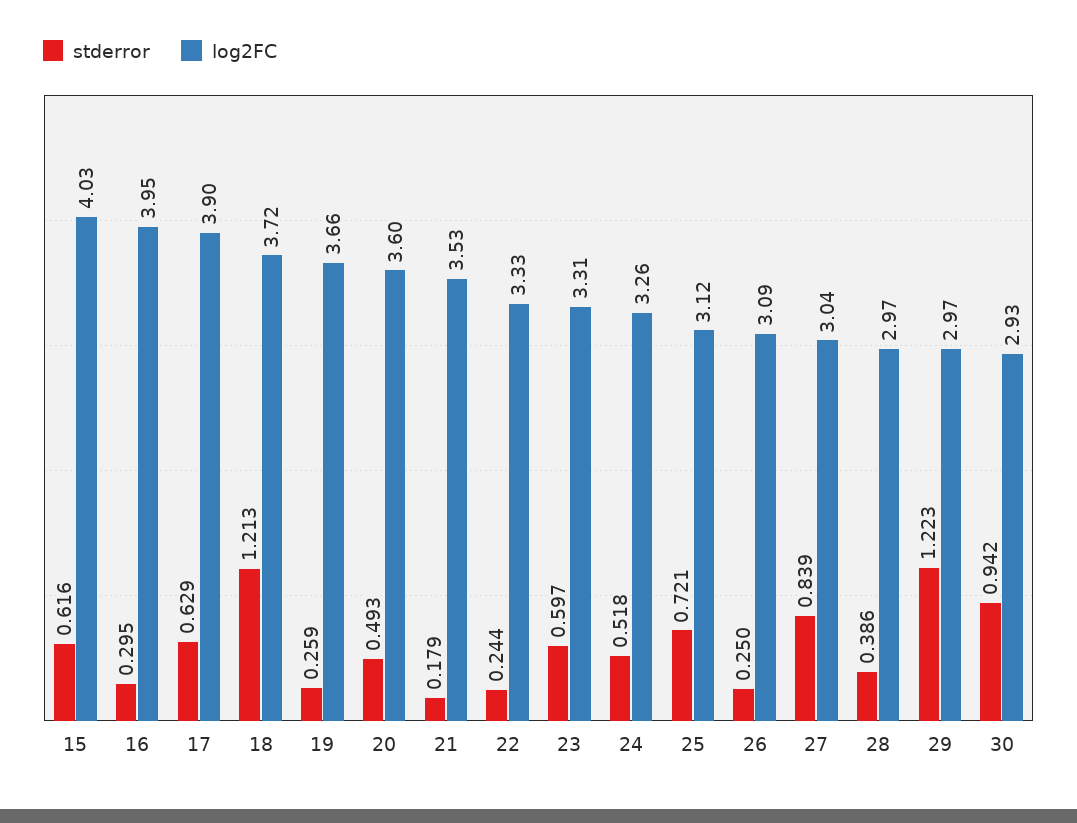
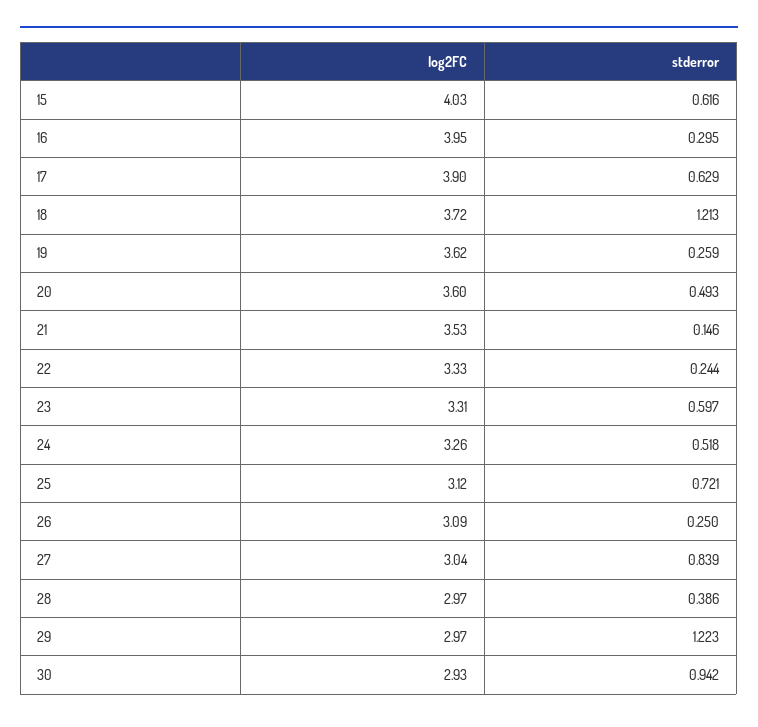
log2FC, 19: 3.66 -> 3.62
stderror, 21: 0.179 -> 0.146

